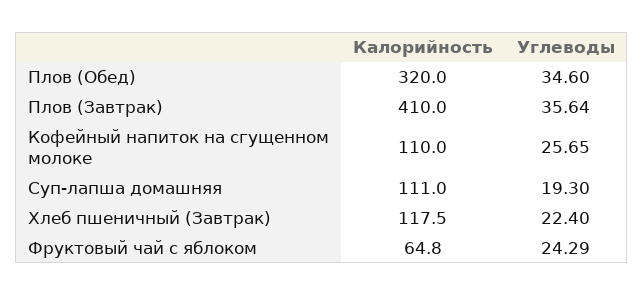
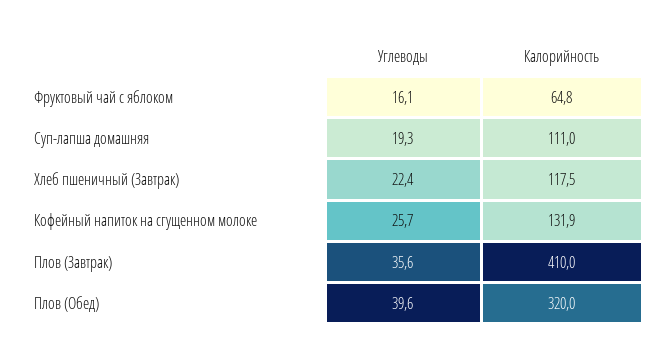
Углеводы, Плов (Обед): 34.6 -> 39.6
Калорийность, Кофейный напиток на сгущенном молоке: 110 -> 131.9
Углеводы, Фруктовый чай с яблоком: 24.29 -> 16.1

